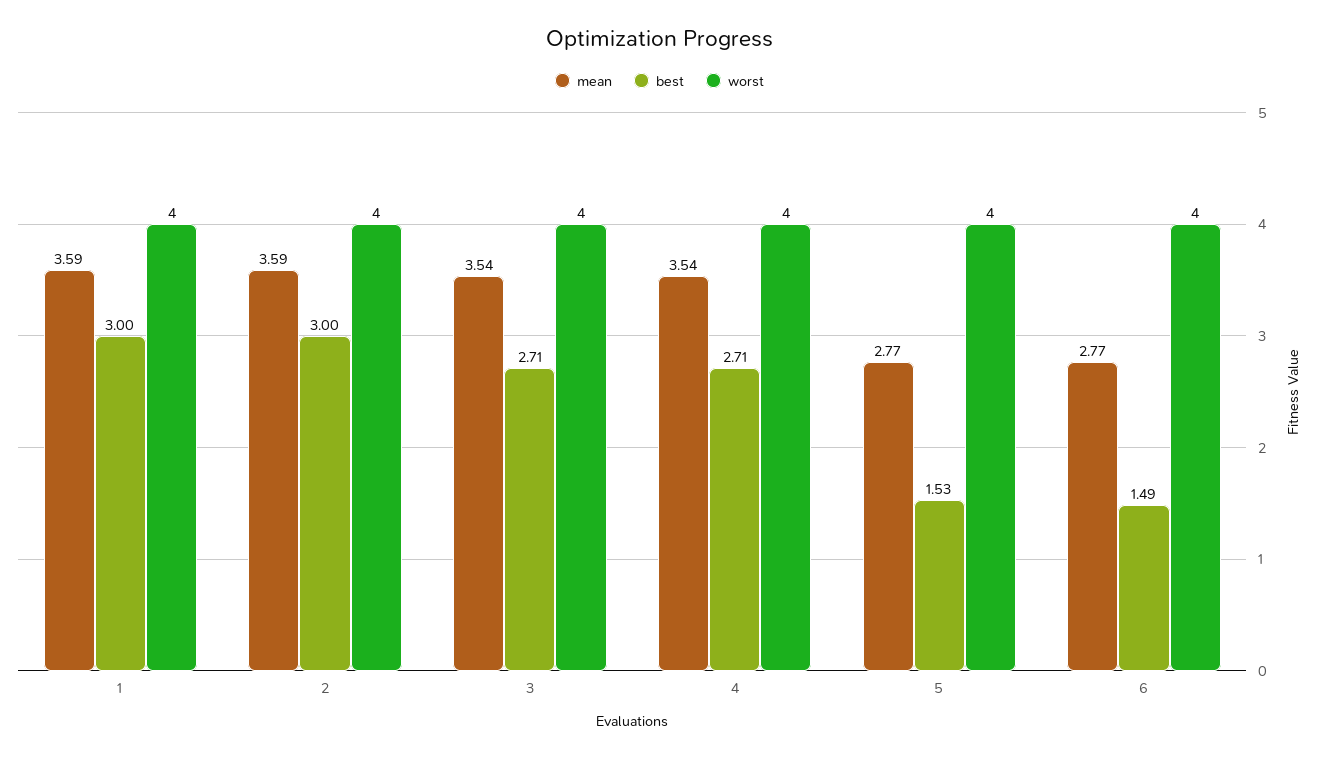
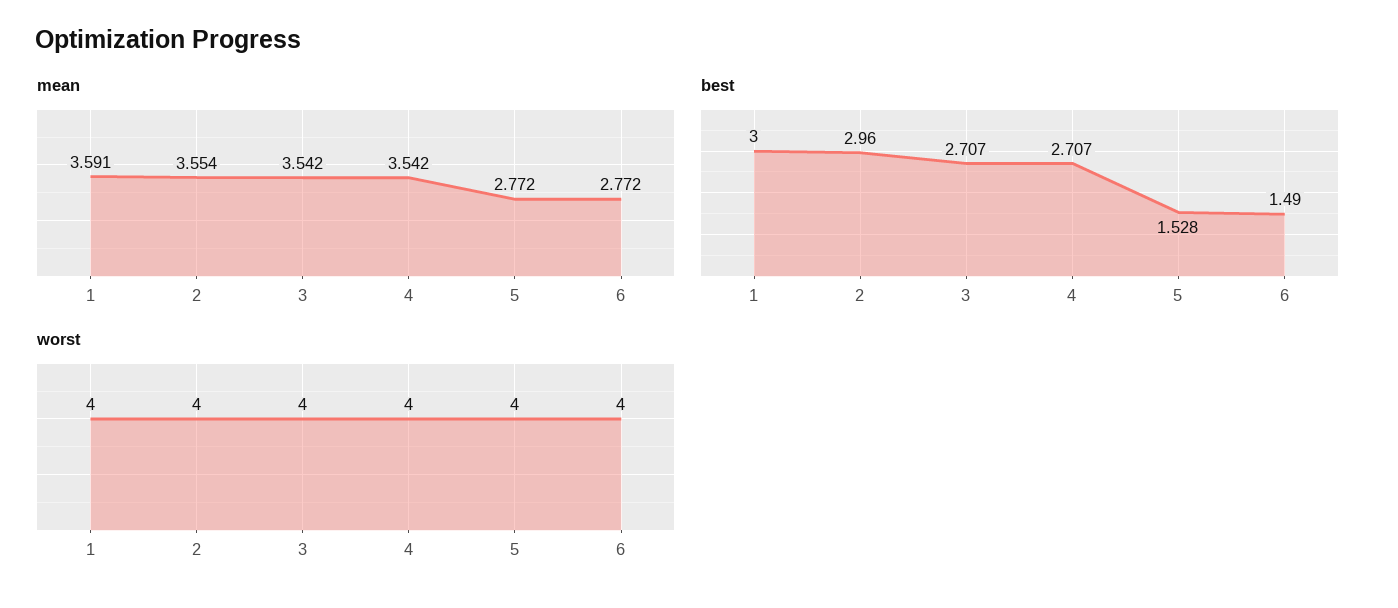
mean, 2: 3.59 -> 3.554
best, 2: 3 -> 2.96

